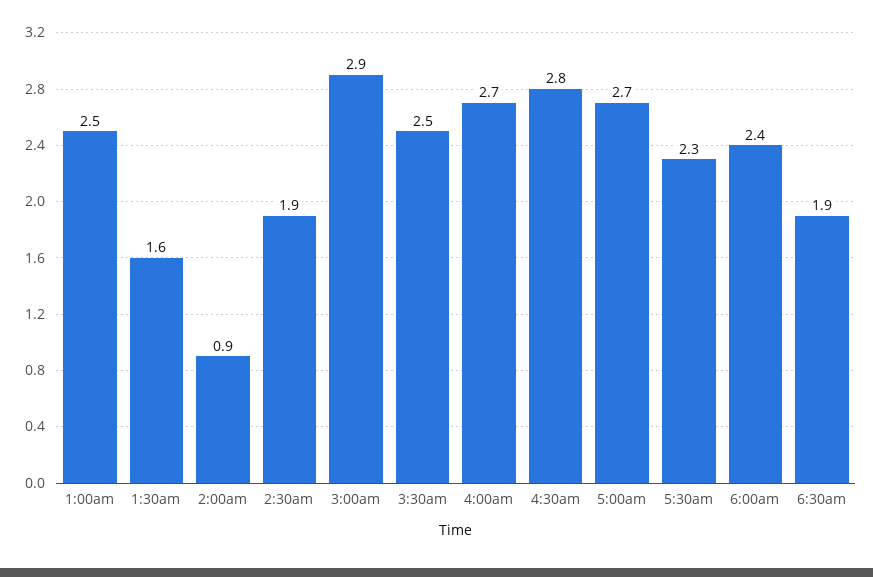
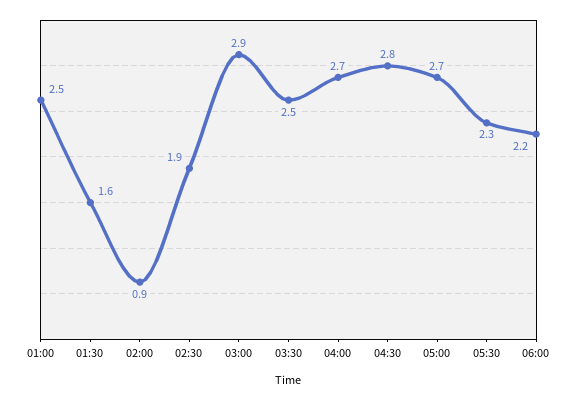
6:00am: 2.4 -> 2.2
6:30am: 1.9 -> none

